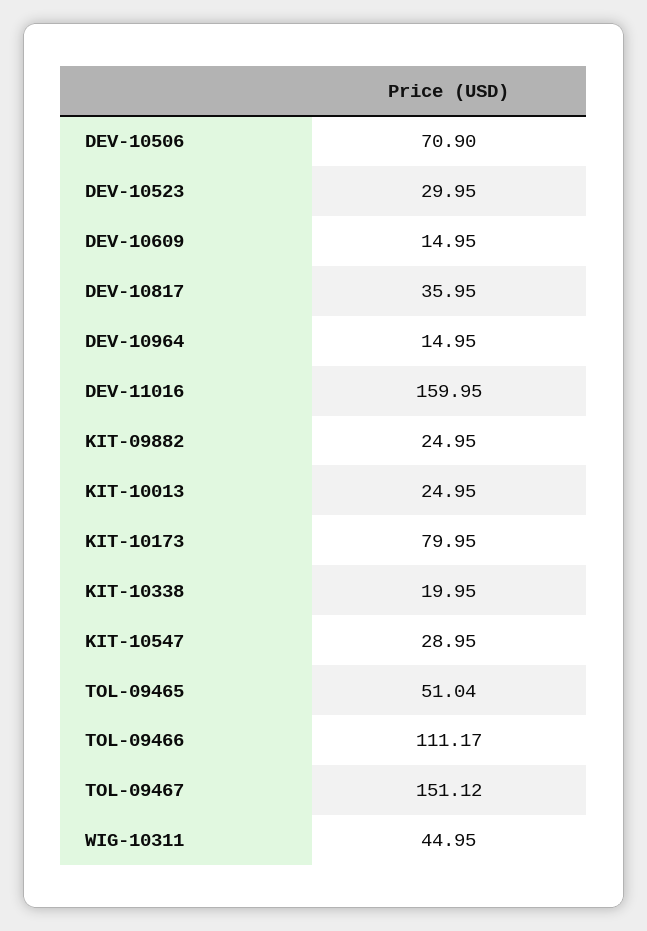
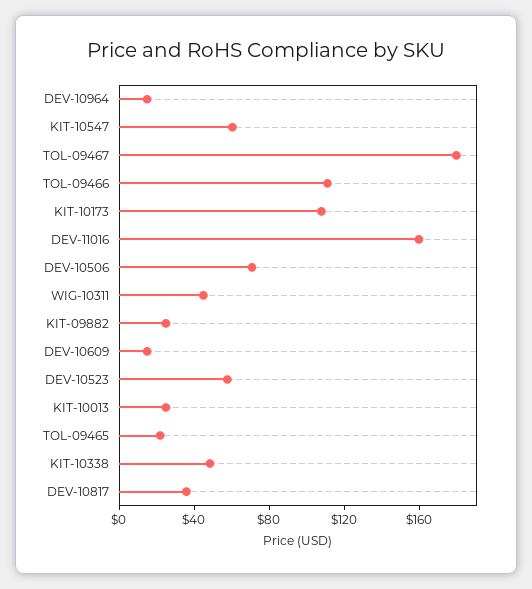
DEV-10523: 29.95 -> 60
KIT-10173: 79.95 -> 110
KIT-10338: 19.95 -> 50
KIT-10547: 28.95 -> 60
TOL-09465: 51.04 -> 20
TOL-09467: 151.12 -> 180

